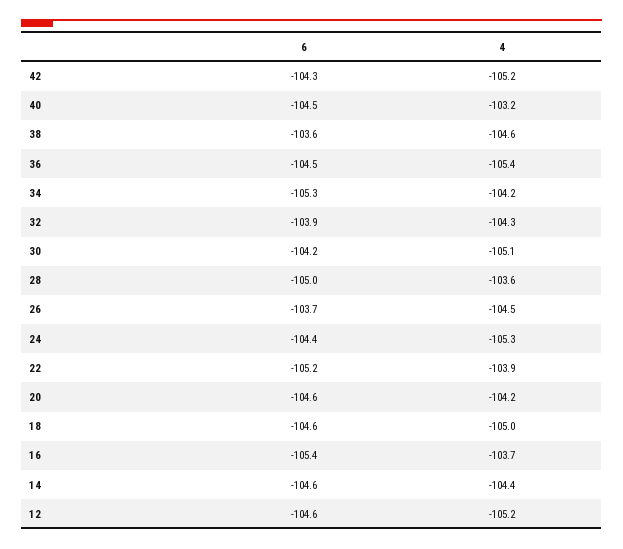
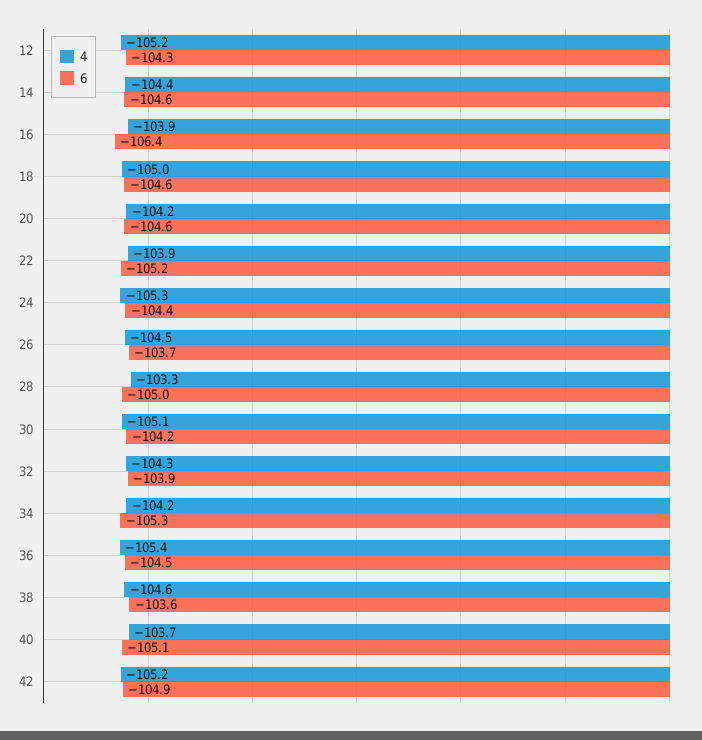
6, 42: -104.3 -> -104.9
6, 40: -104.5 -> -105.1
4, 40: -103.2 -> -103.7
4, 28: -103.6 -> -103.3
6, 16: -105.4 -> -106.4
4, 16: -103.7 -> -103.9
6, 12: -104.6 -> -104.3

